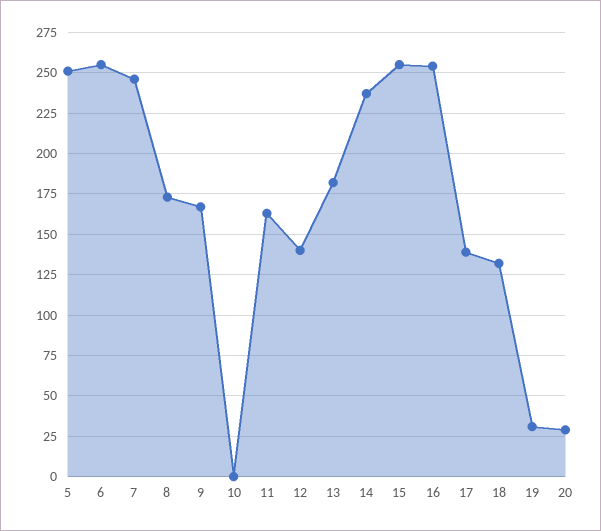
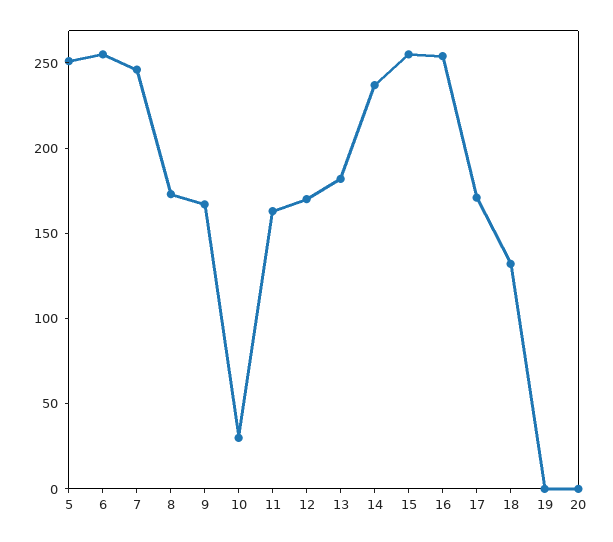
10: 0 -> 30
12: 140 -> 170
17: 140 -> 170
19: 30 -> 0
20: 30 -> 0

